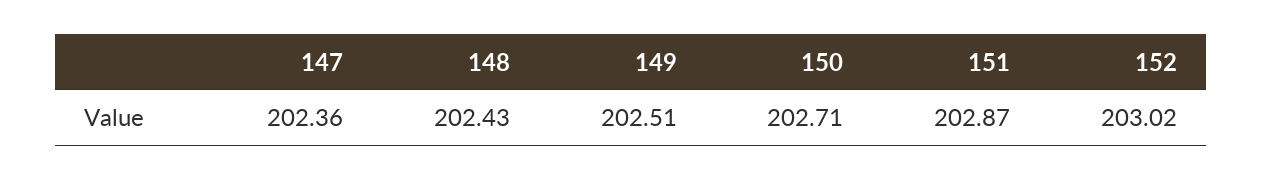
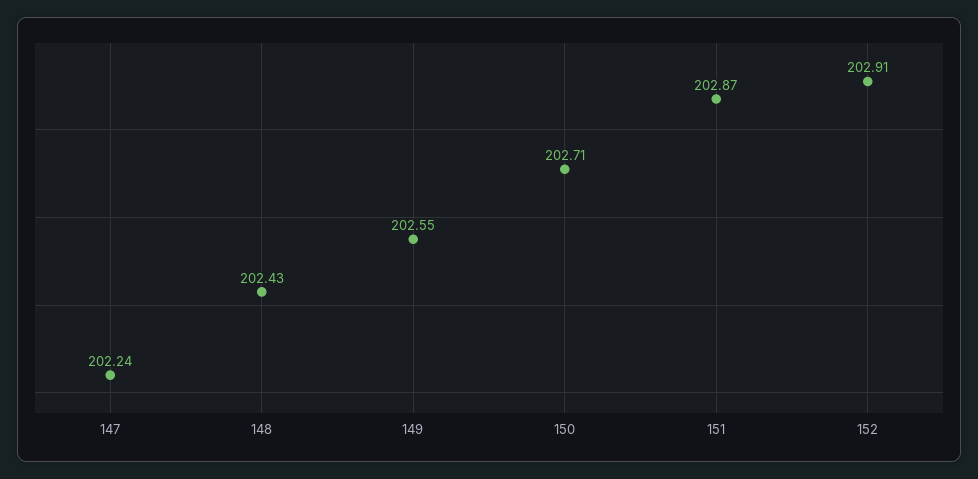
147: 202.36 -> 202.24
149: 202.51 -> 202.55
152: 203.02 -> 202.91

